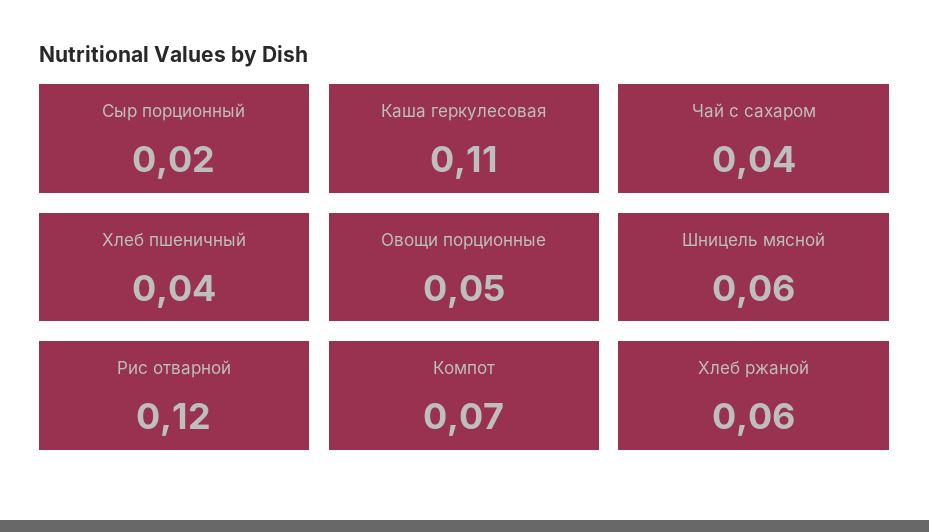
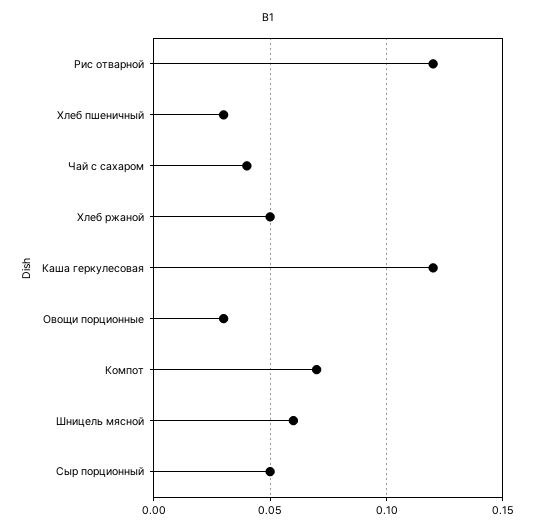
Сыр порционный: 0.02 -> 0.05
Каша геркулесовая: 0.11 -> 0.12
Хлеб пшеничный: 0.04 -> 0.03
Овощи порционные: 0.05 -> 0.03
Хлеб ржаной: 0.06 -> 0.05

